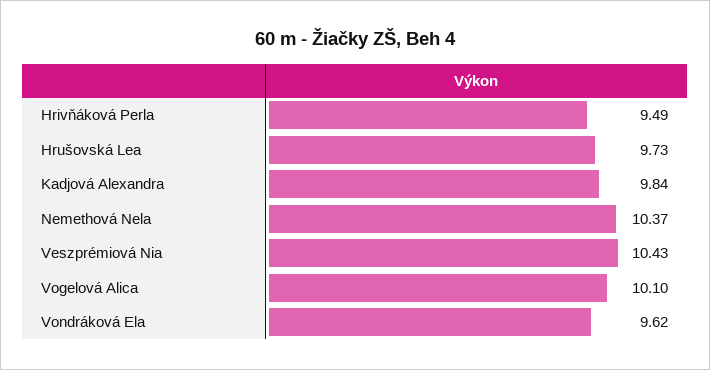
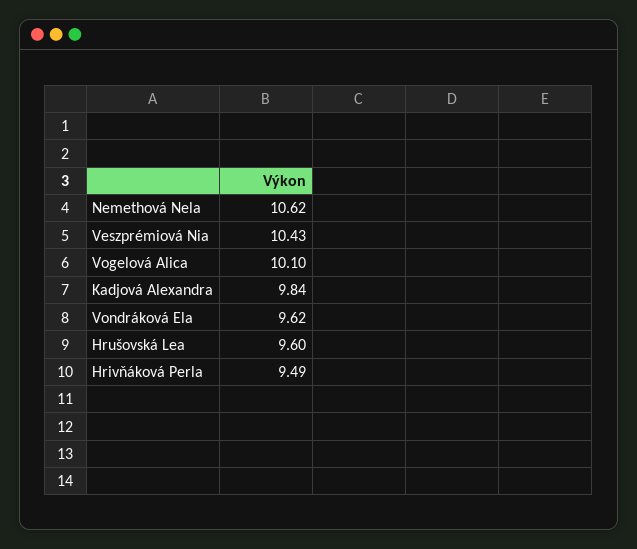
Hrušovská Lea: 9.73 -> 9.6
Nemethová Nela: 10.37 -> 10.62

